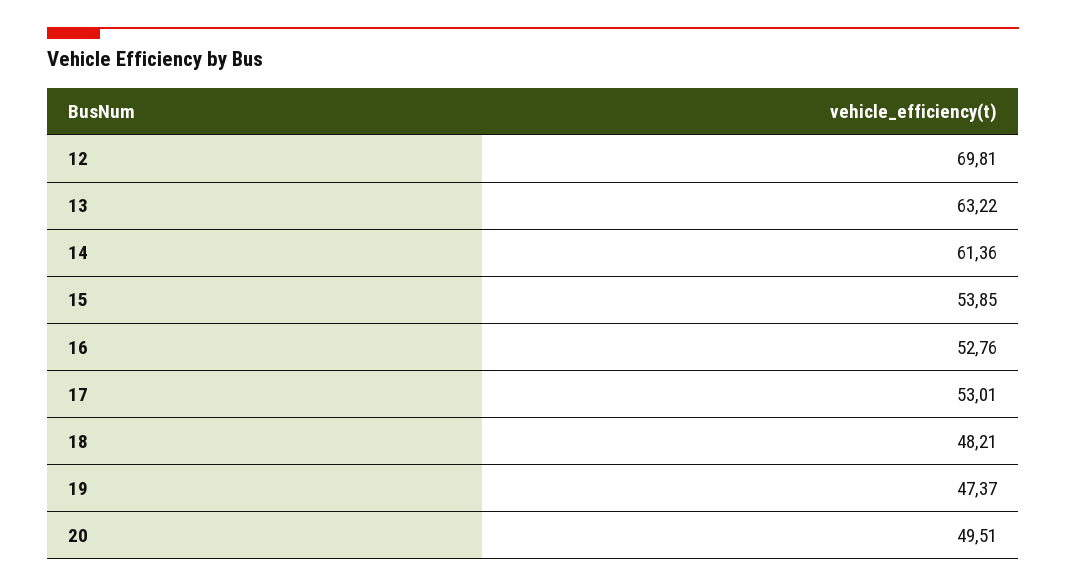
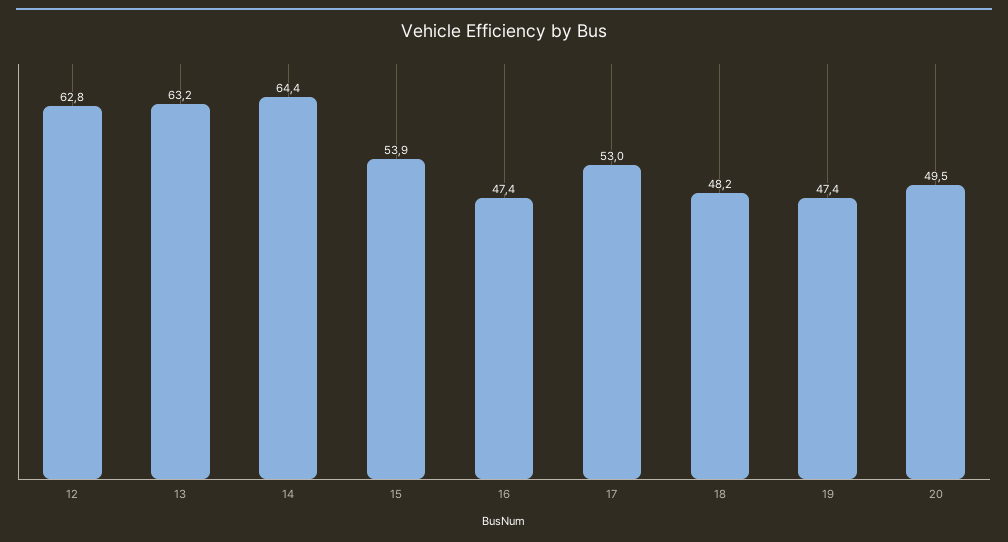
12: 69.81 -> 62.8
14: 61.36 -> 64.4
16: 52.76 -> 47.4

